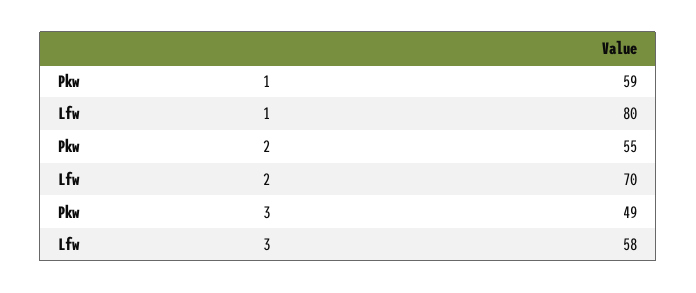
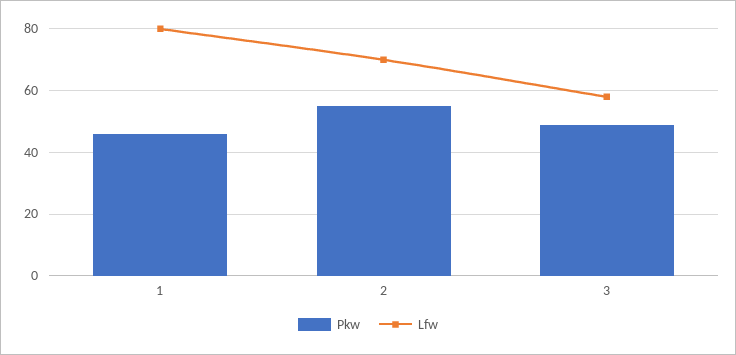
Pkw, 1: 59 -> 45

